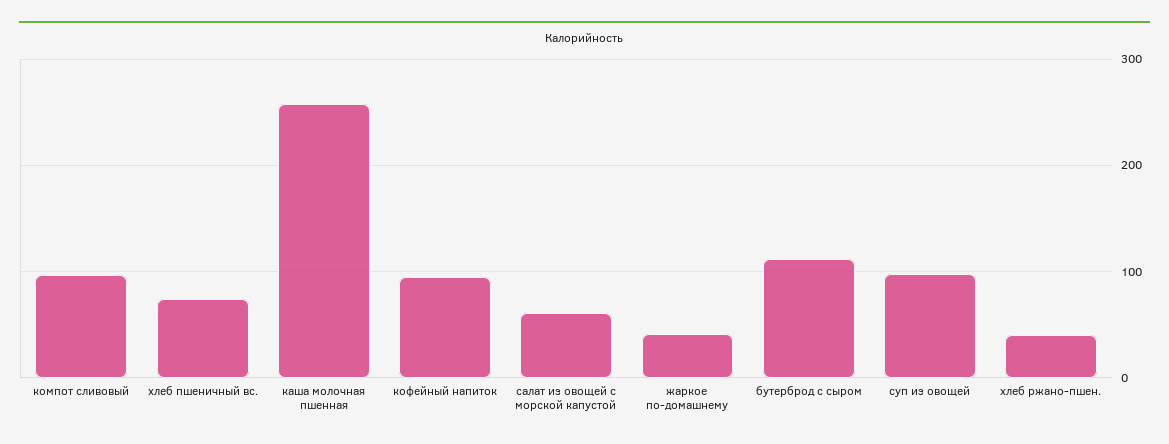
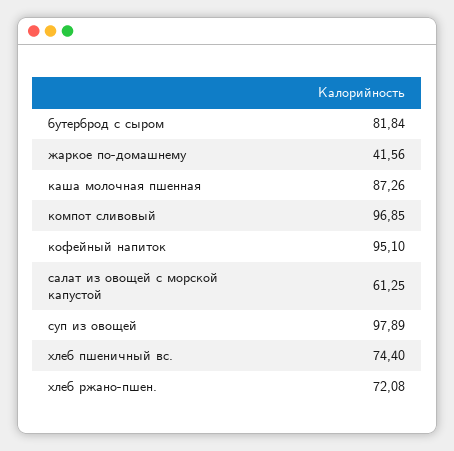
каша молочная пшенная: 260 -> 87.26
бутерброд с сыром: 110 -> 81.84
хлеб ржано-пшен.: 40 -> 72.08

